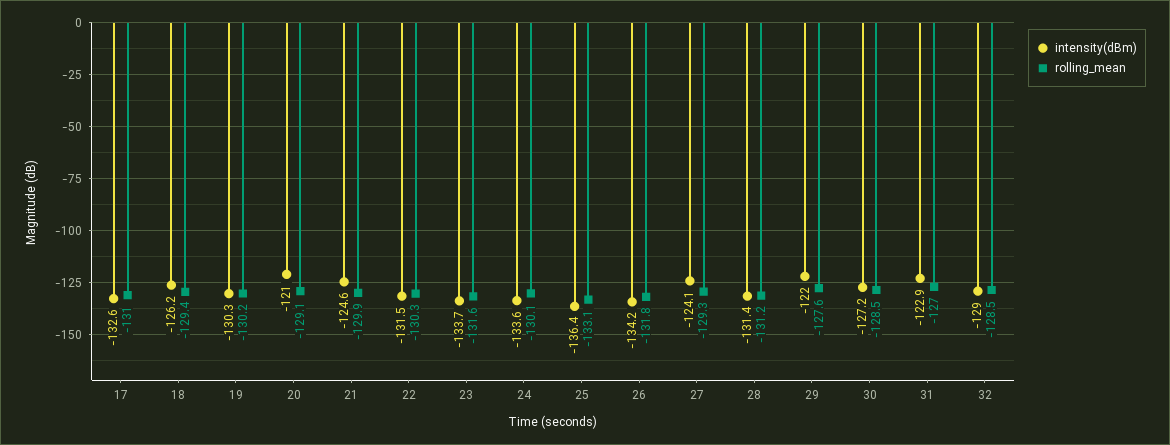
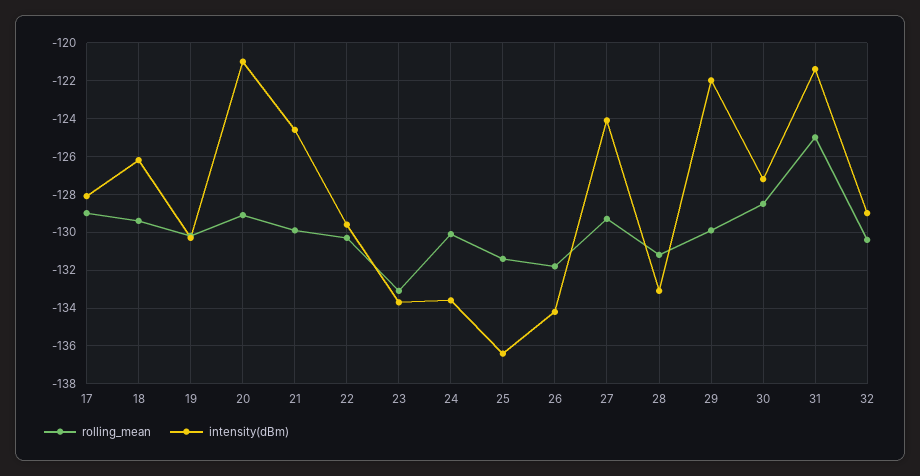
intensity(dBm), 17: -132.6 -> -128
rolling_mean, 17: -131 -> -129
intensity(dBm), 22: -131.5 -> -129.5
rolling_mean, 23: -131.6 -> -133
rolling_mean, 25: -133.1 -> -131.5
intensity(dBm), 28: -131.4 -> -133
rolling_mean, 29: -127.6 -> -130
intensity(dBm), 31: -122.9 -> -121.5
rolling_mean, 31: -127 -> -125
rolling_mean, 32: -128.5 -> -130.5

